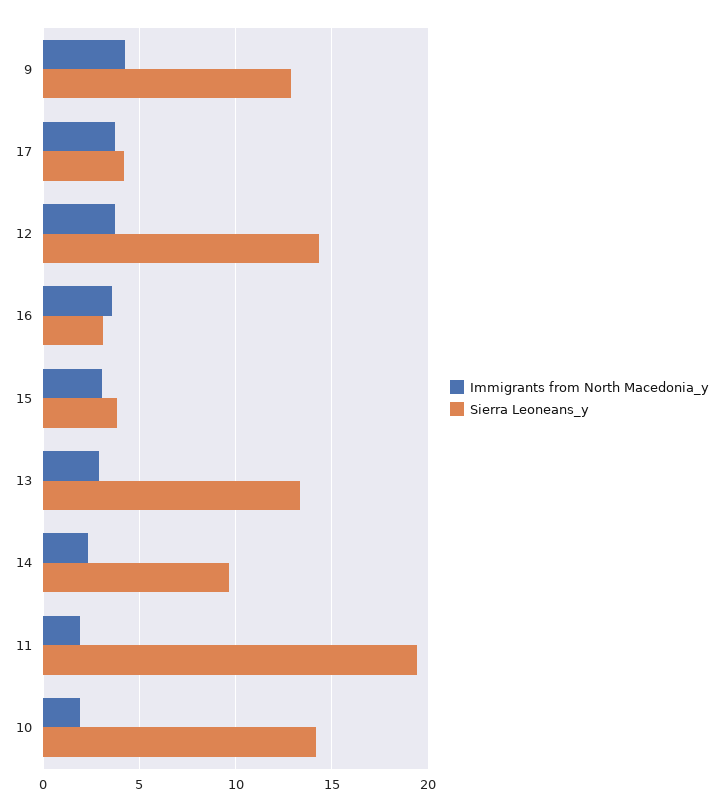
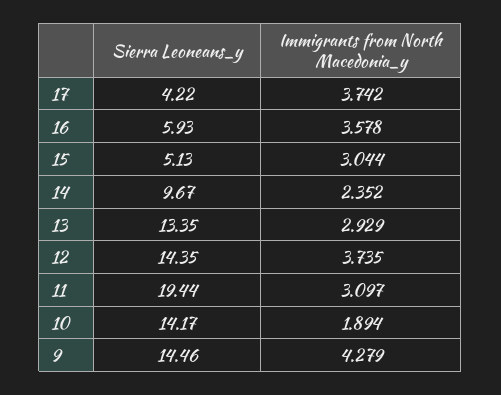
Sierra Leoneans_y, 9: 13 -> 14.46
Sierra Leoneans_y, 16: 3 -> 5.93
Sierra Leoneans_y, 15: 4 -> 5.13
Immigrants from North Macedonia_y, 11: 2 -> 3.097

